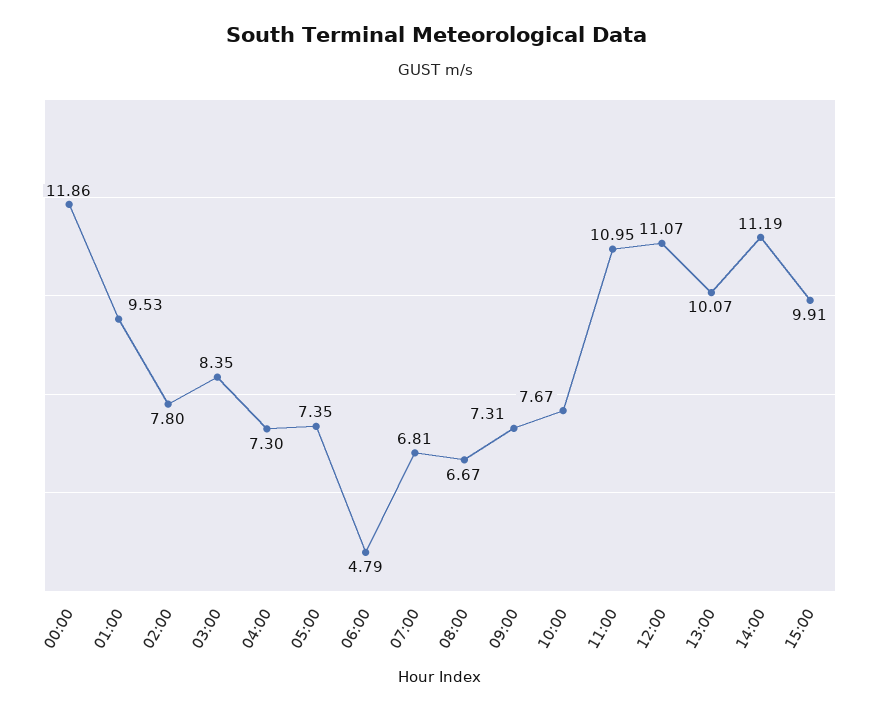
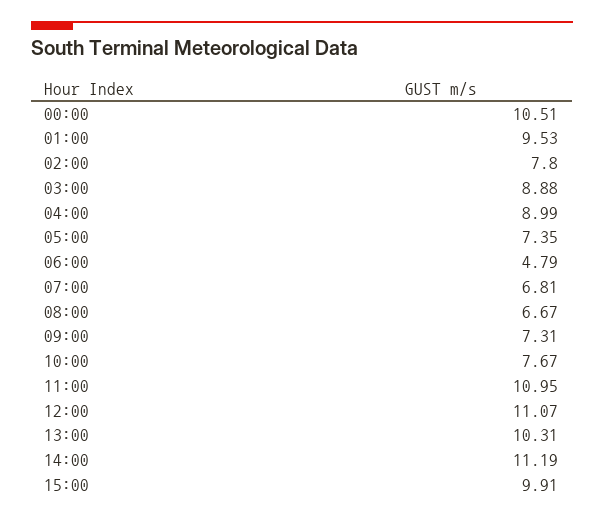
00:00: 11.86 -> 10.51
03:00: 8.35 -> 8.88
04:00: 7.3 -> 8.99
13:00: 10.07 -> 10.31

